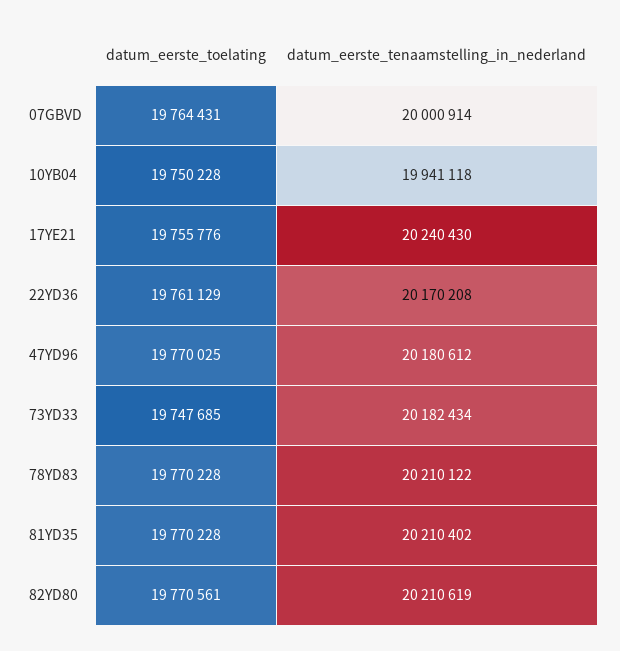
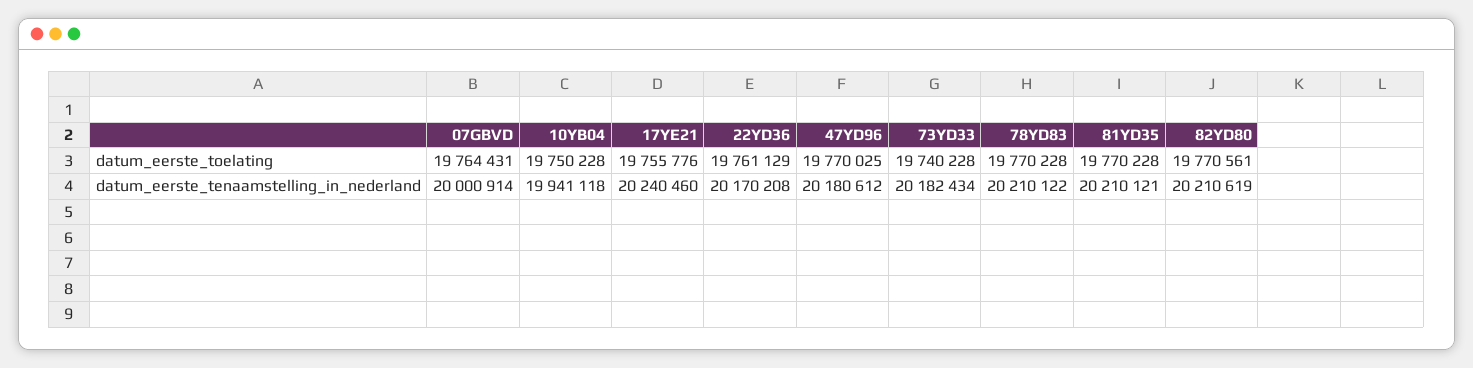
datum_eerste_tenaamstelling_in_nederland, 17YE21: 20240430 -> 20240460
datum_eerste_toelating, 73YD33: 19747685 -> 19740228
datum_eerste_tenaamstelling_in_nederland, 81YD35: 20210402 -> 20210121

